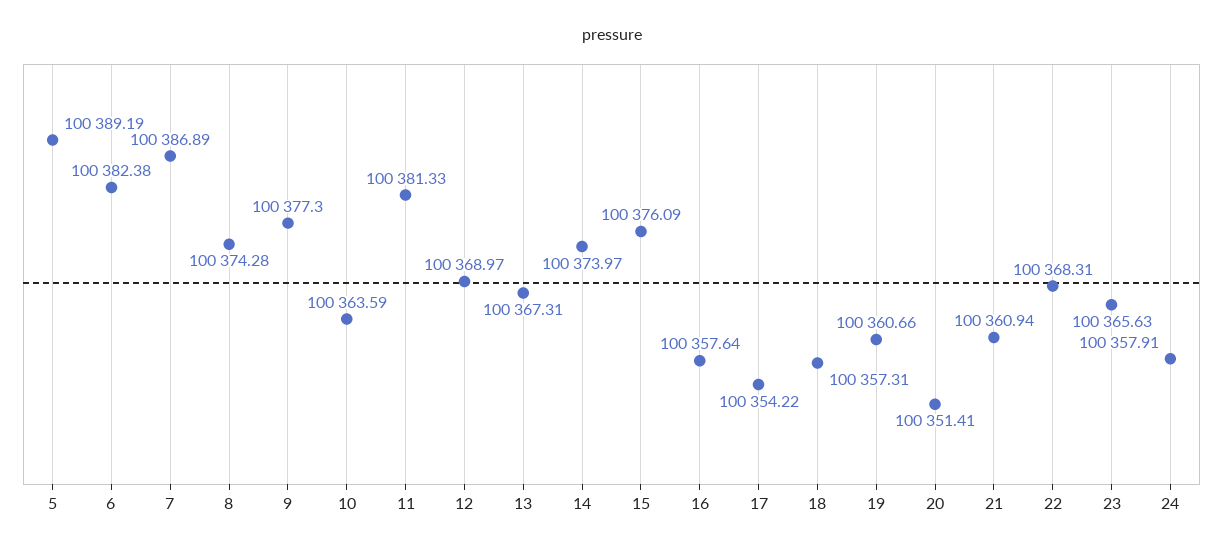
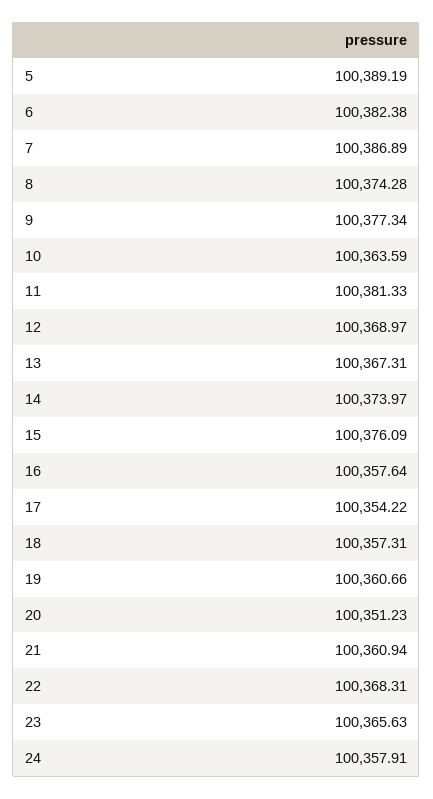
9: 100377.3 -> 100377.34
20: 100351.41 -> 100351.23

